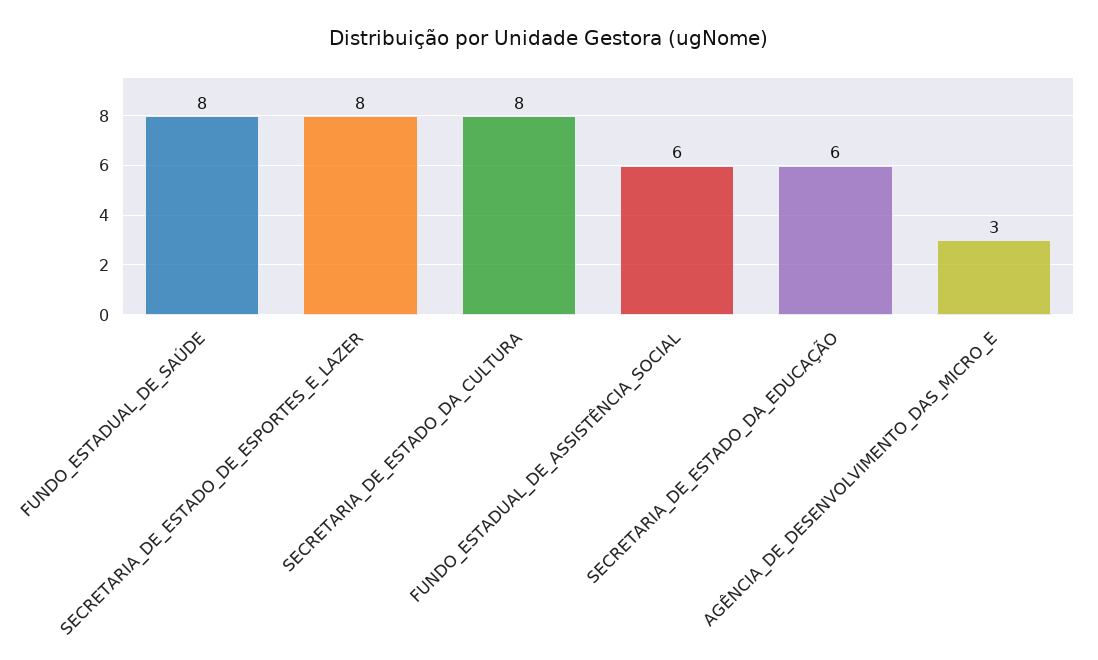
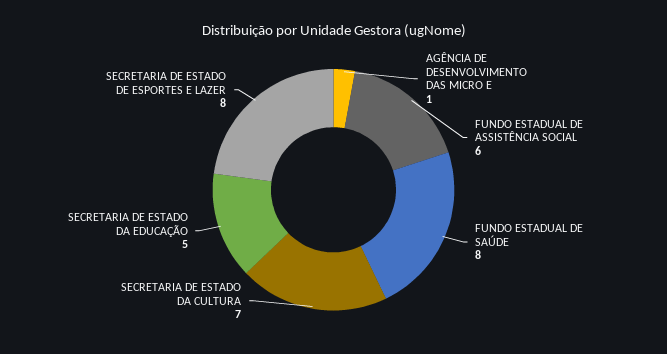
SECRETARIA_DE_ESTADO_DA_CULTURA: 8 -> 7
SECRETARIA_DE_ESTADO_DA_EDUCAÇÃO: 6 -> 5
AGÊNCIA_DE_DESENVOLVIMENTO_DAS_MICRO_E: 3 -> 1

